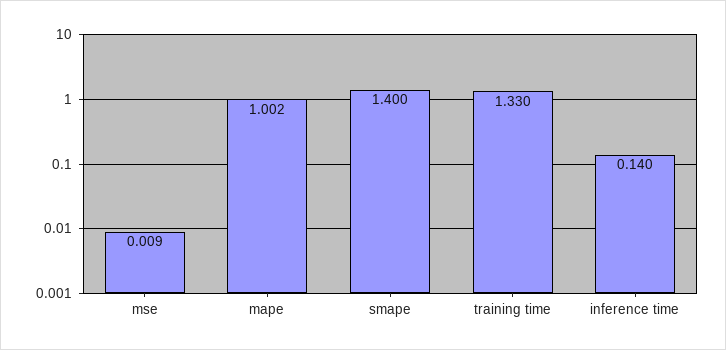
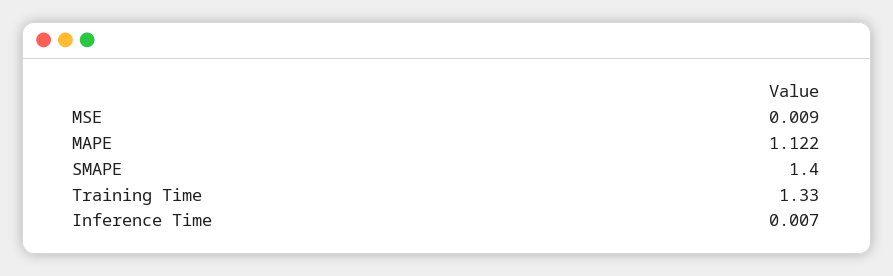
mape: 1.002 -> 1.122
inference time: 0.14 -> 0.007

